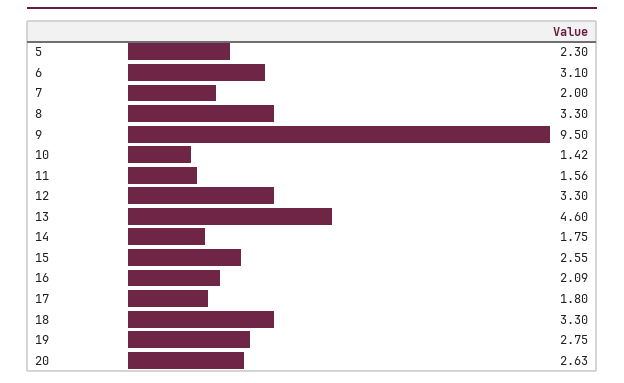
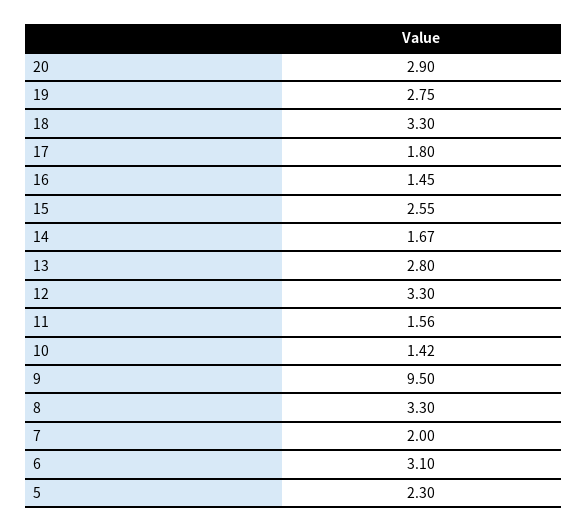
13: 4.6 -> 2.8
14: 1.75 -> 1.67
16: 2.09 -> 1.45
20: 2.63 -> 2.9

